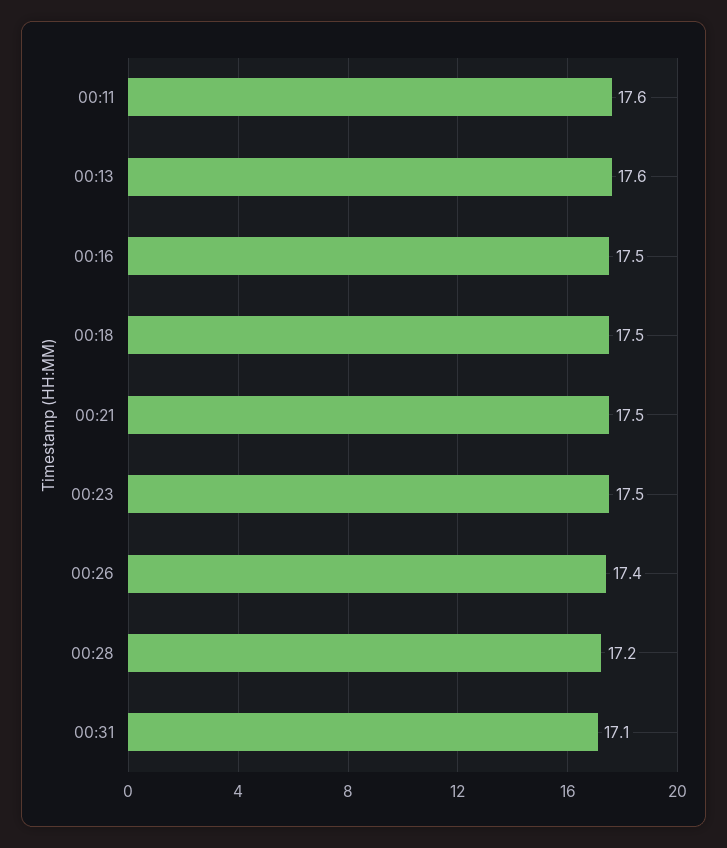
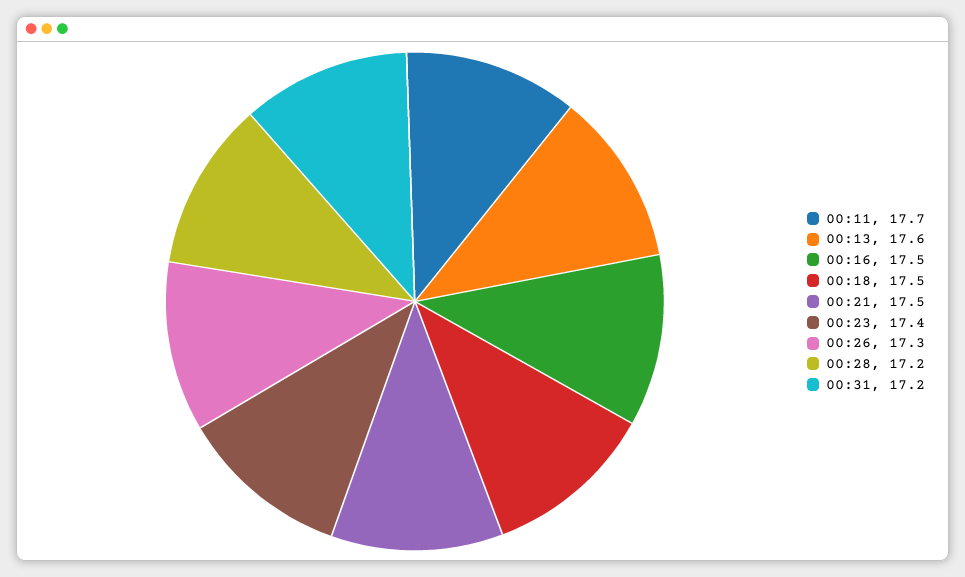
00:11: 17.6 -> 17.7
00:23: 17.5 -> 17.4
00:26: 17.4 -> 17.3
00:31: 17.1 -> 17.2

